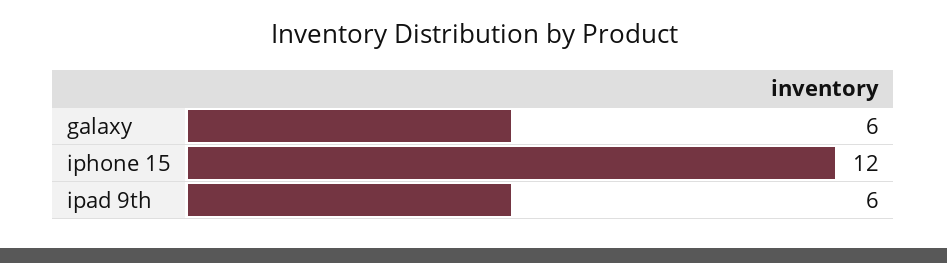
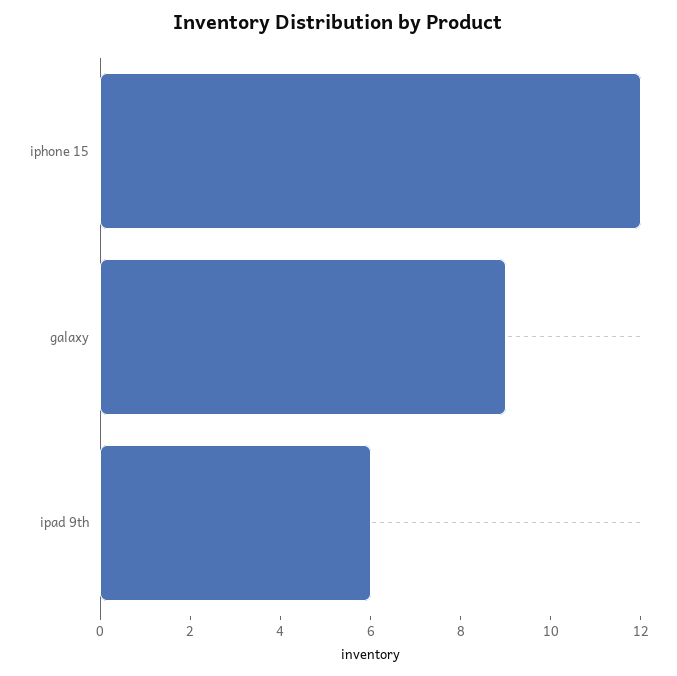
galaxy: 6 -> 9

